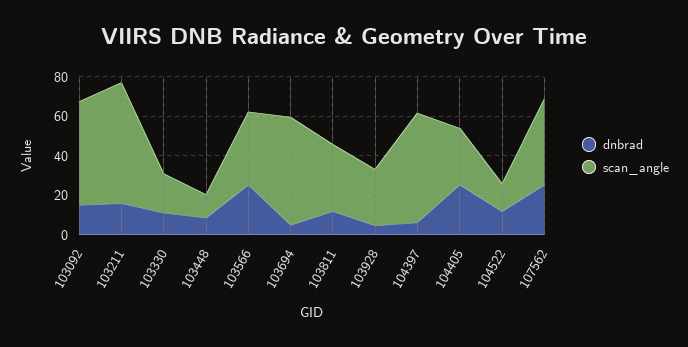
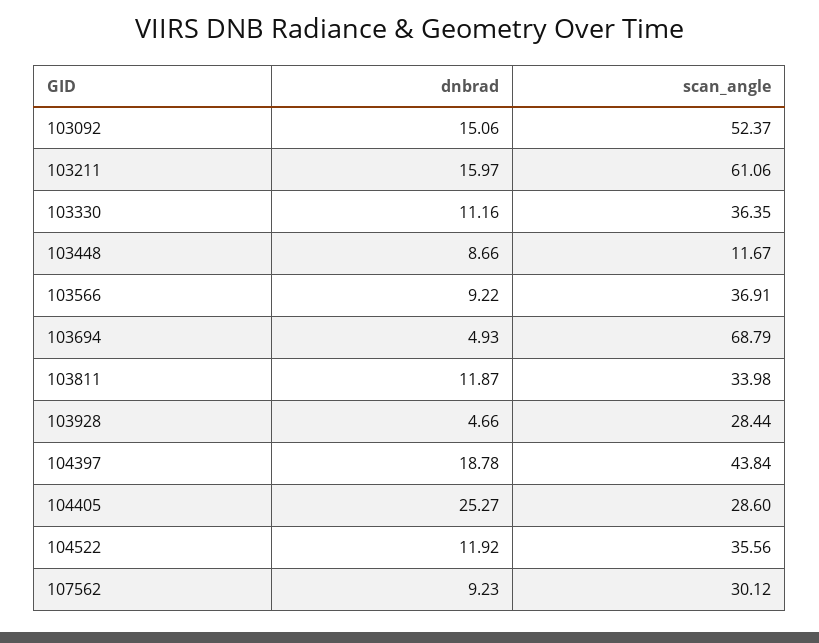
scan_angle, 103330: 20 -> 36.35
dnbrad, 103566: 25 -> 9.22
scan_angle, 103694: 55 -> 68.79
dnbrad, 104397: 5 -> 18.78
scan_angle, 104397: 55 -> 43.84
scan_angle, 104522: 15 -> 35.56
dnbrad, 107562: 25 -> 9.23
scan_angle, 107562: 45 -> 30.12

